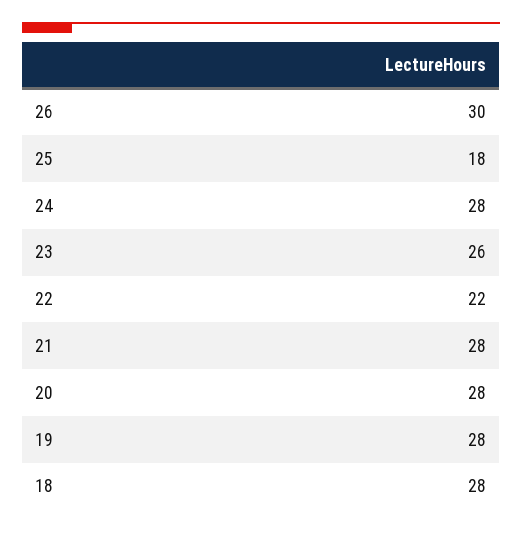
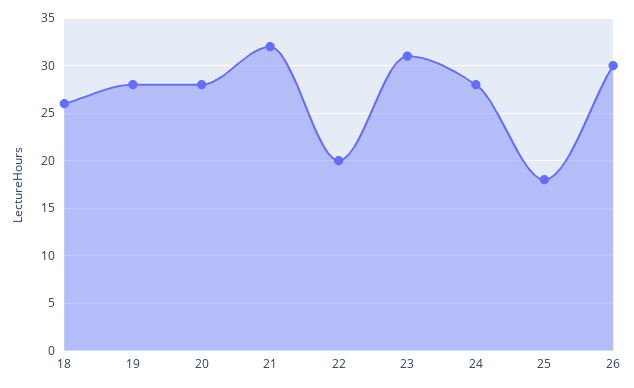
23: 26 -> 31
22: 22 -> 20
21: 28 -> 32
18: 28 -> 26

